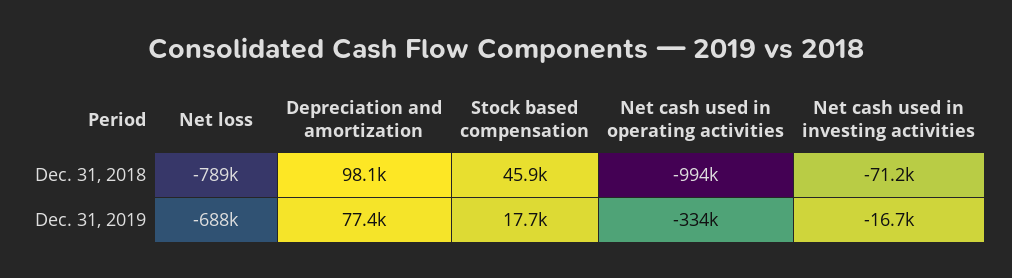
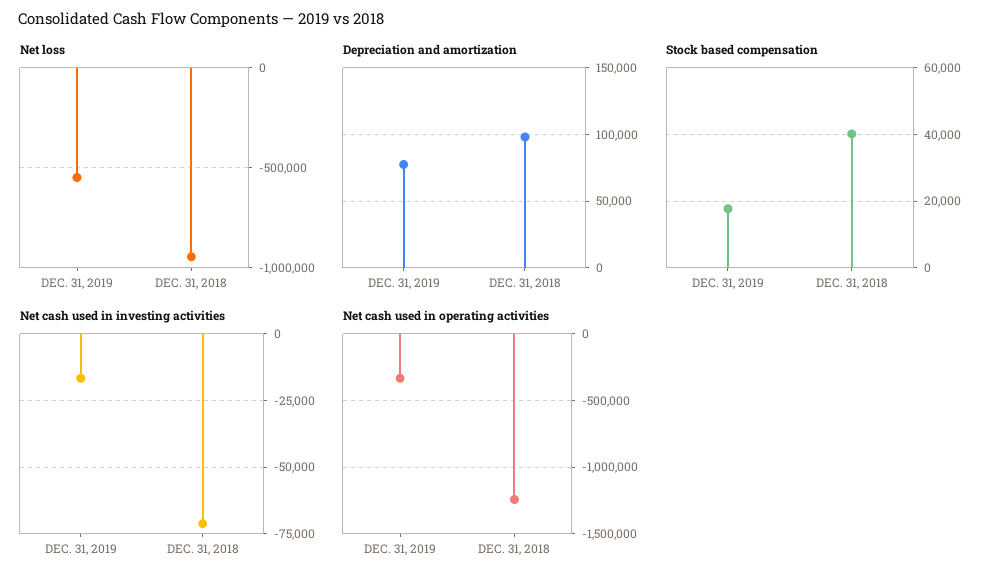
Net loss, Dec. 31, 2018: -789000 -> -950000
Stock based compensation, Dec. 31, 2018: 45900 -> 40000
Net cash used in operating activities, Dec. 31, 2018: -994000 -> -1250000
Net loss, Dec. 31, 2019: -688000 -> -550000

